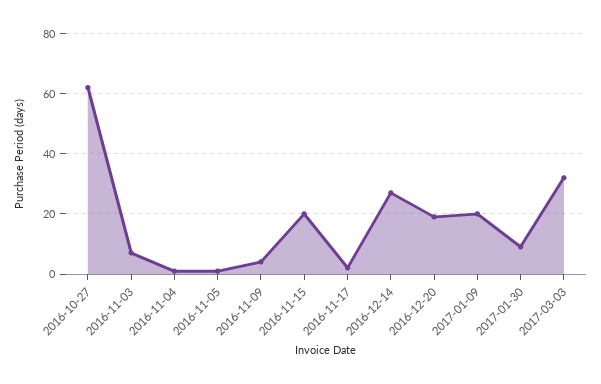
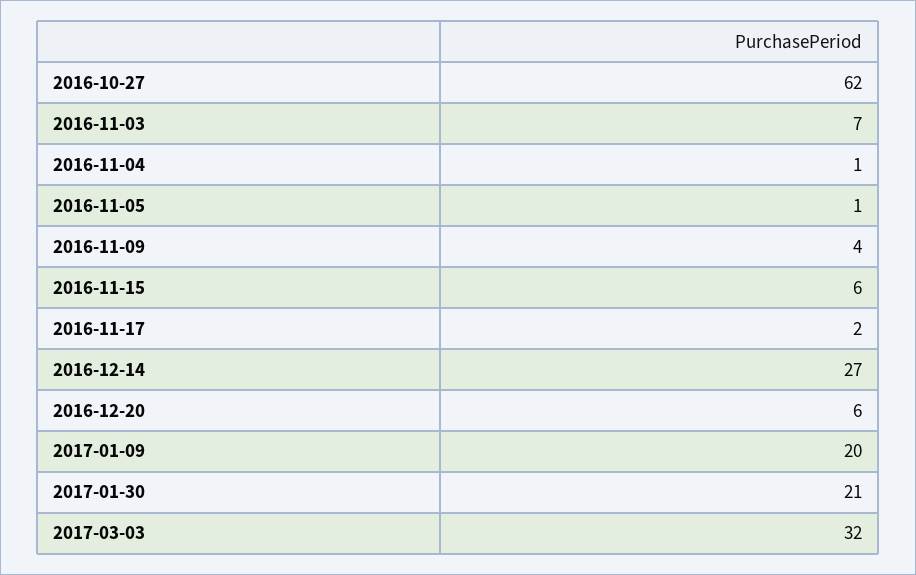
2016-11-15: 20 -> 6
2016-12-20: 20 -> 6
2017-01-30: 10 -> 21

